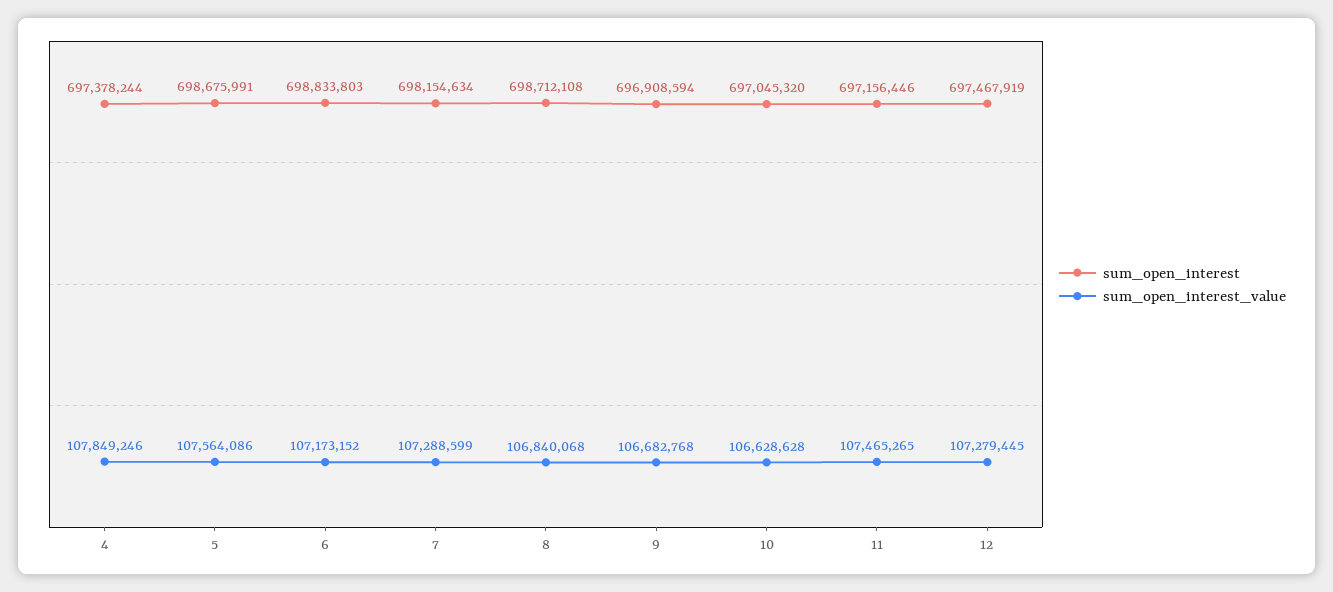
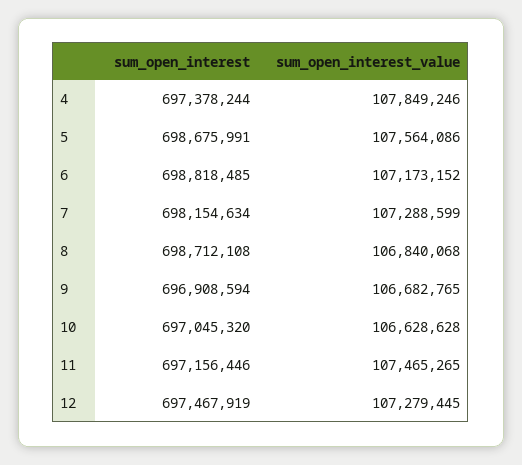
sum_open_interest, 6: 698833803 -> 698818485
sum_open_interest_value, 9: 106682768 -> 106682765

